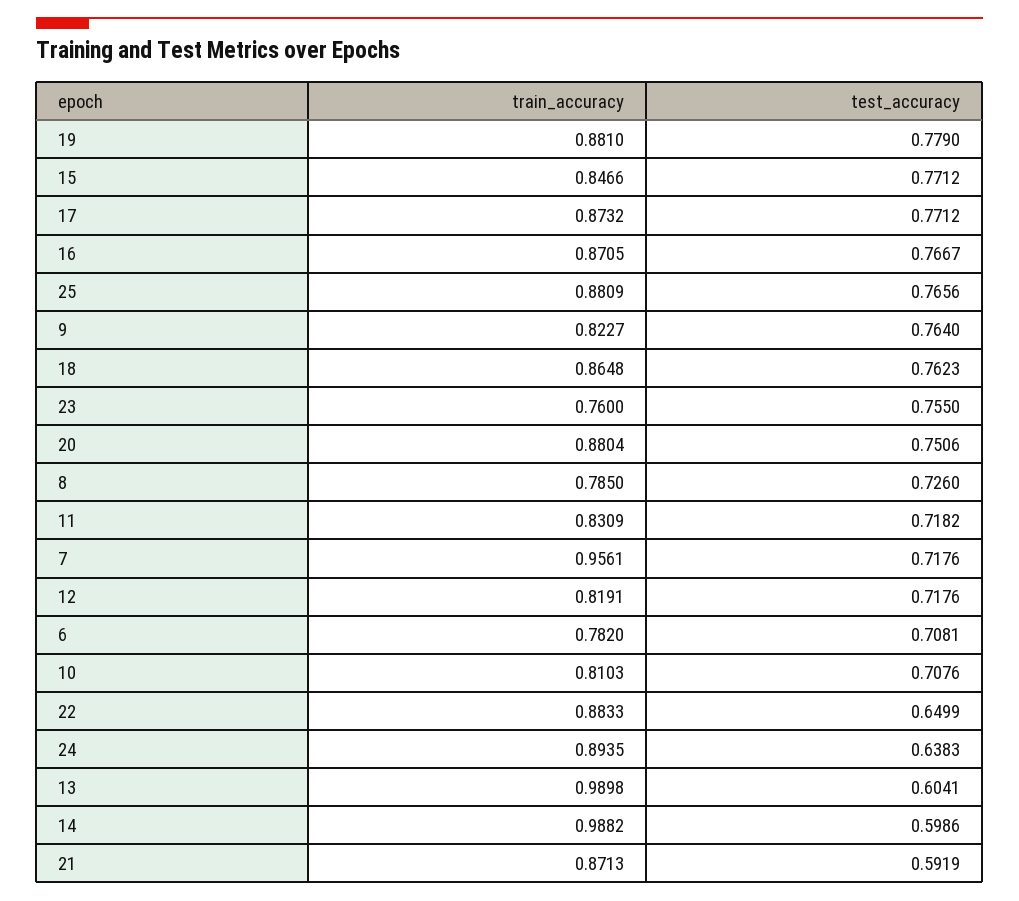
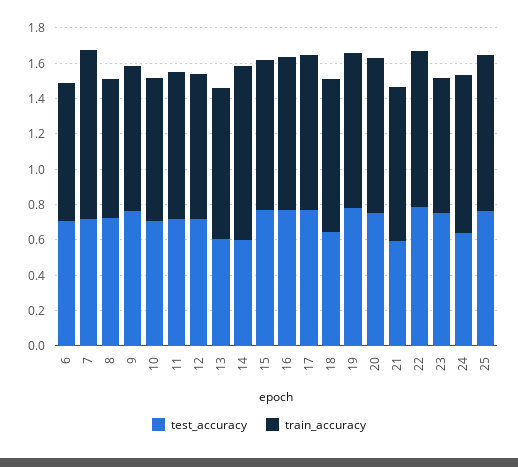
test_accuracy, 18: 0.7623 -> 0.65
test_accuracy, 22: 0.6499 -> 0.8
train_accuracy, 13: 0.9898 -> 0.85

